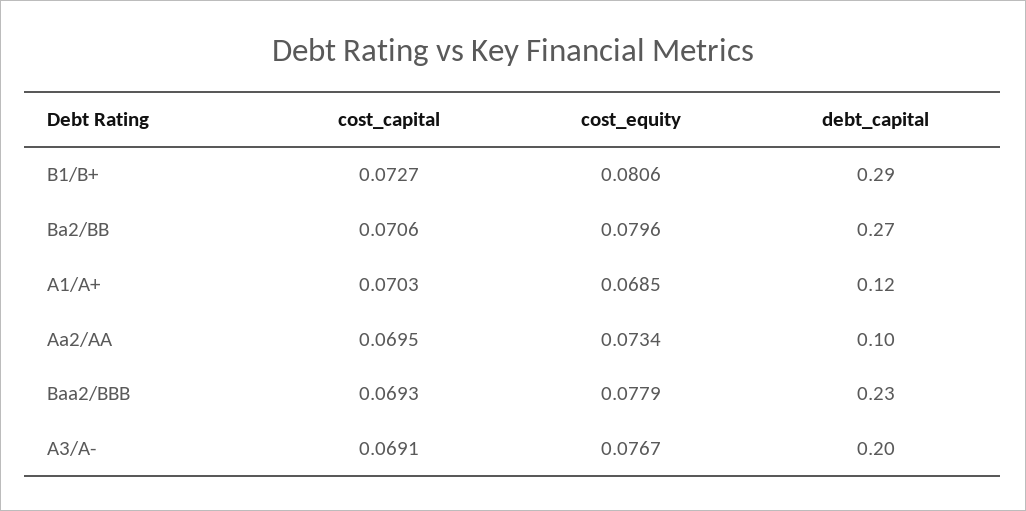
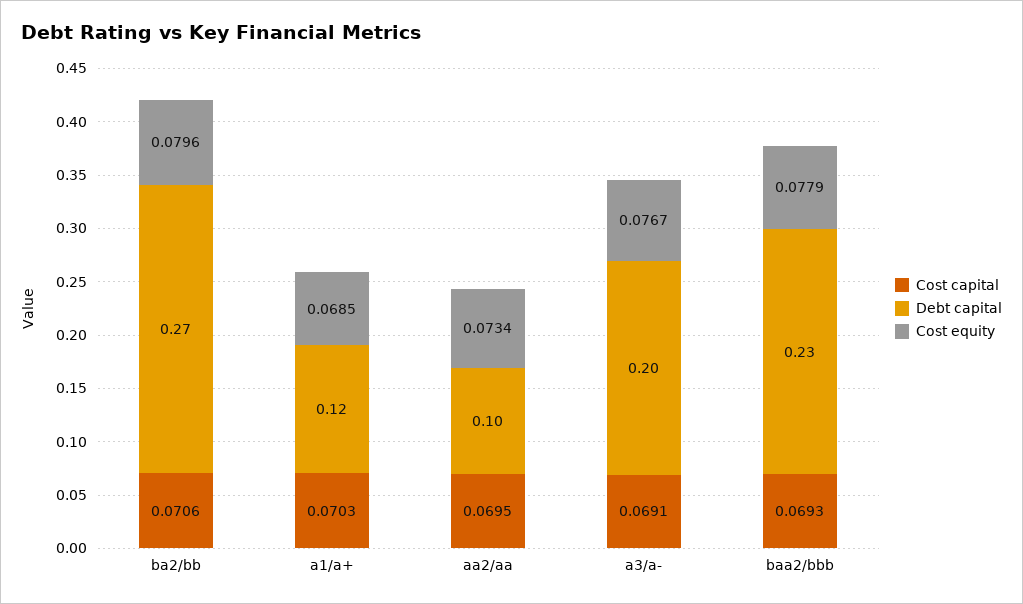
cost_capital, B1/B+: 0.0727 -> none
cost_equity, B1/B+: 0.0806 -> none
debt_capital, B1/B+: 0.29 -> none

